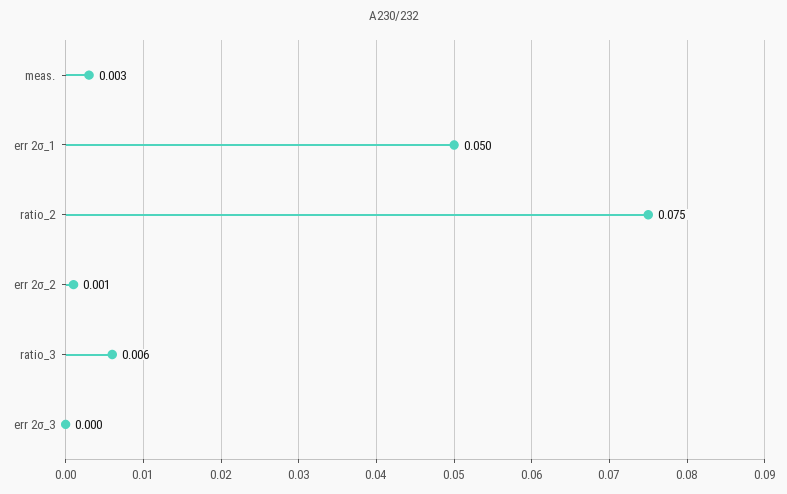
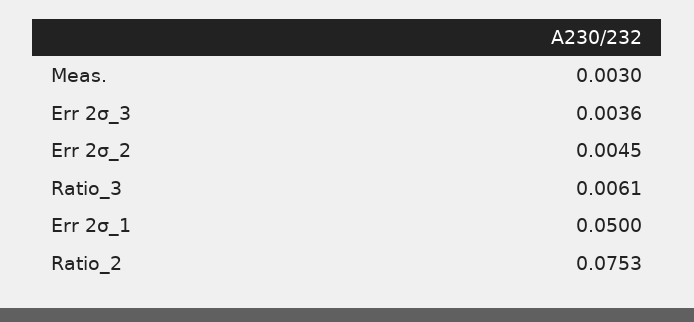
err 2σ_2: 0.001 -> 0.0045
err 2σ_3: 0 -> 0.0036

